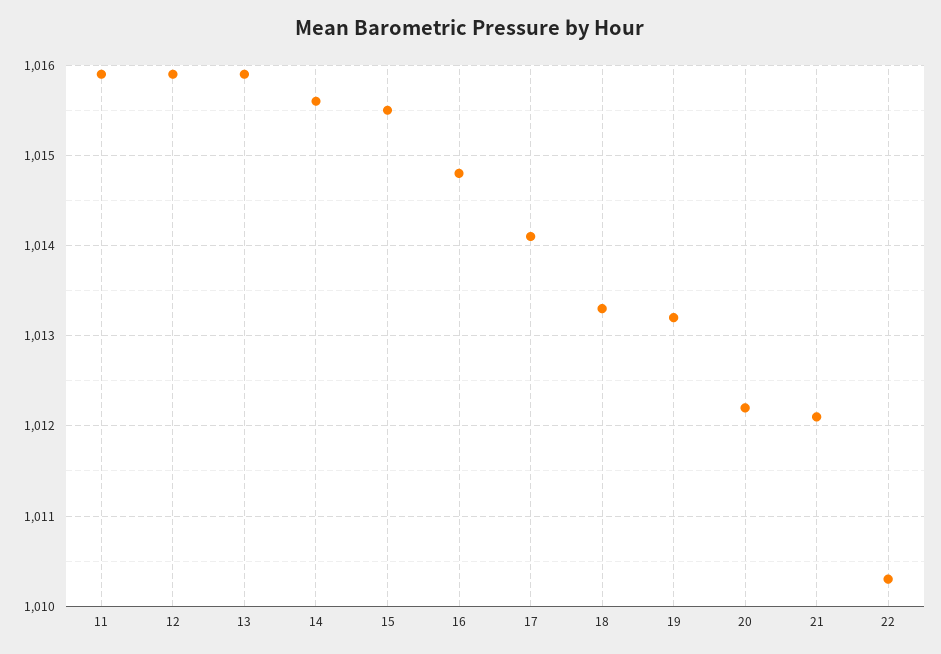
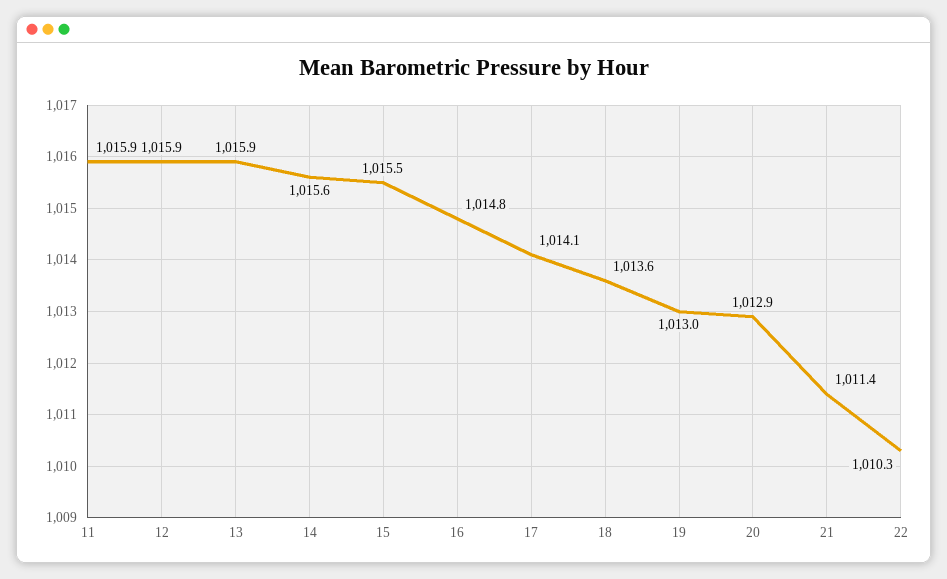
18: 1013.3 -> 1013.6
19: 1013.2 -> 1013
20: 1012.2 -> 1012.9
21: 1012.1 -> 1011.4

